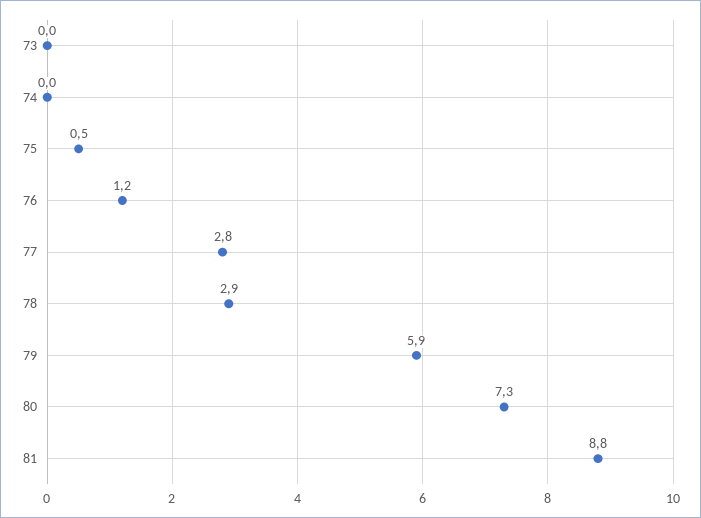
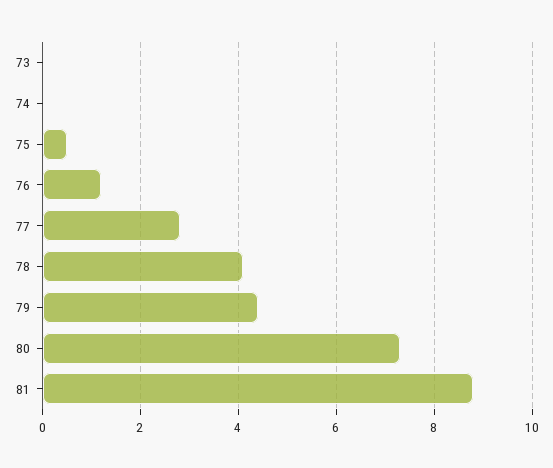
78: 2.9 -> 4
79: 5.9 -> 4.5

